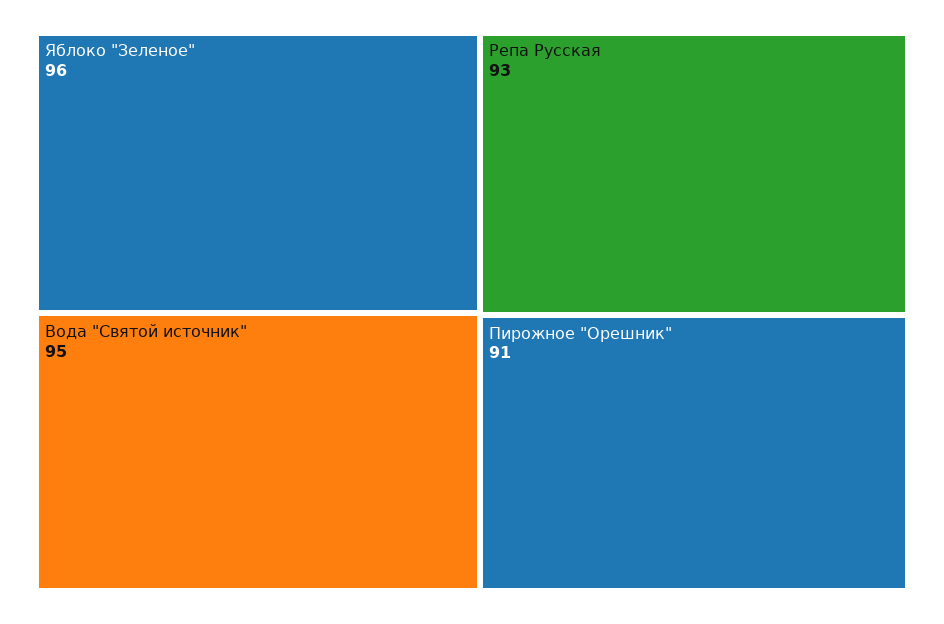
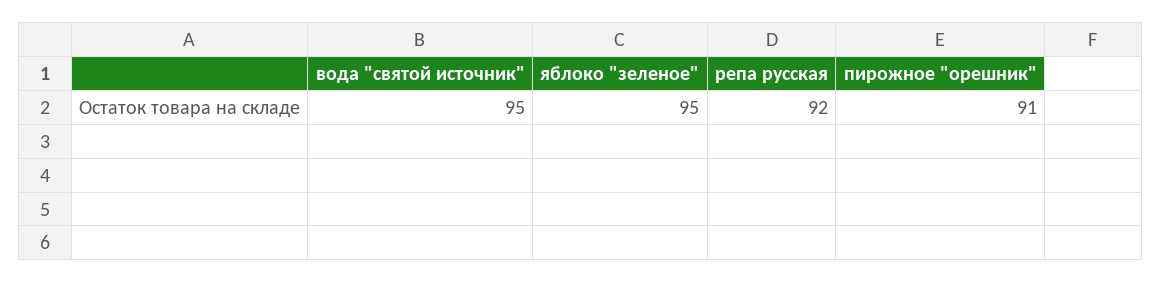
Яблоко "Зеленое": 96 -> 95
Репа Русская: 93 -> 92

